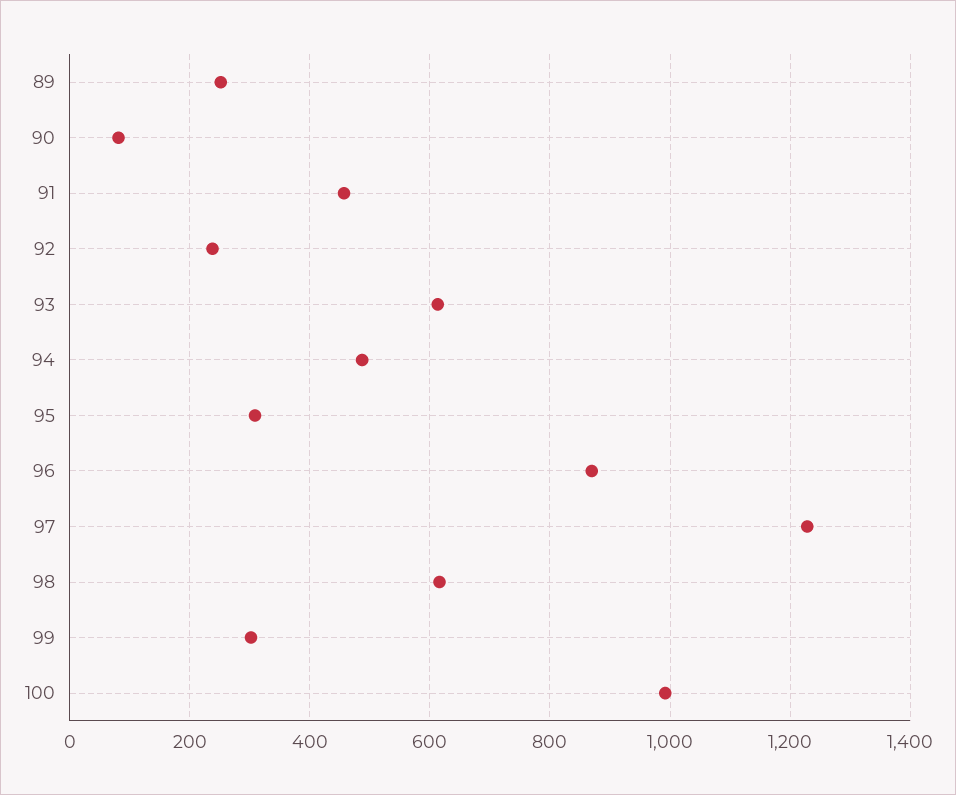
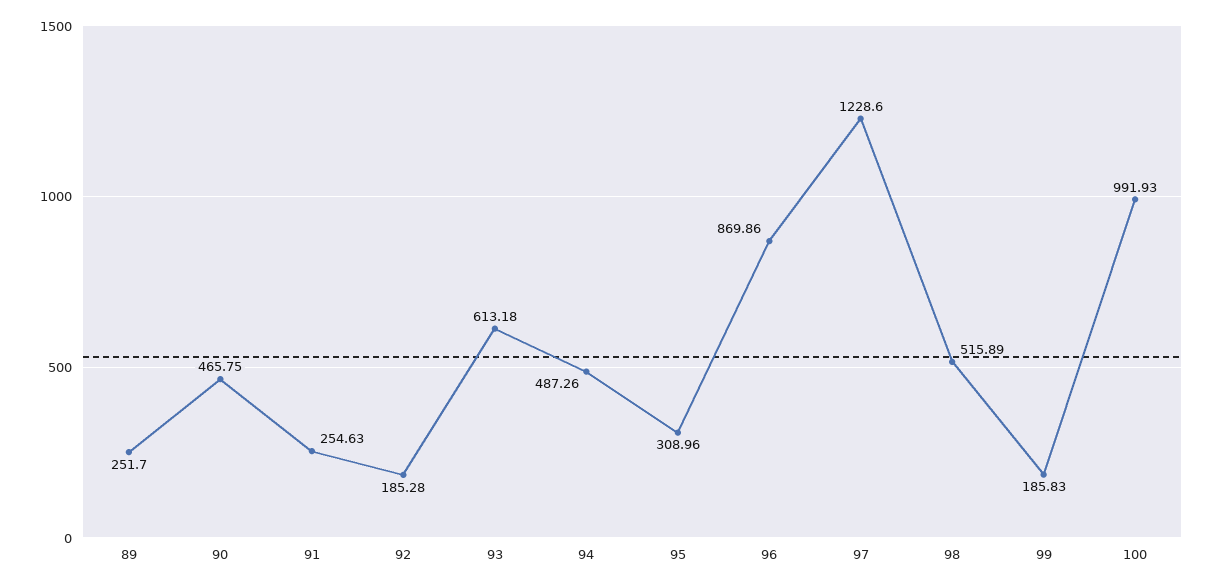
90: 80 -> 465.75
91: 460 -> 254.63
92: 240 -> 185.28
98: 620 -> 515.89
99: 300 -> 185.83

